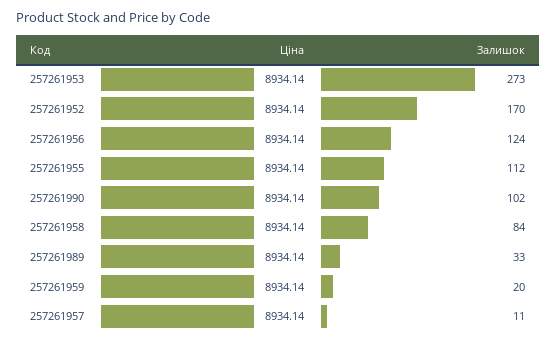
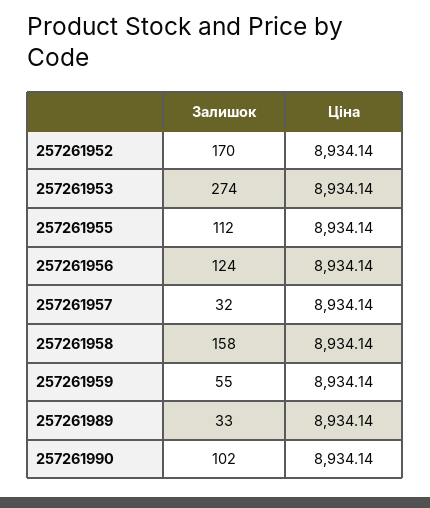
Залишок, 257261953: 273 -> 274
Залишок, 257261958: 84 -> 158
Залишок, 257261959: 20 -> 55
Залишок, 257261957: 11 -> 32

